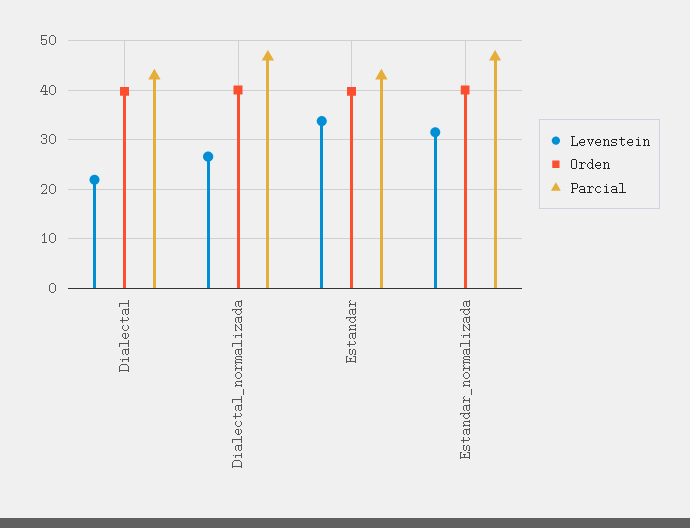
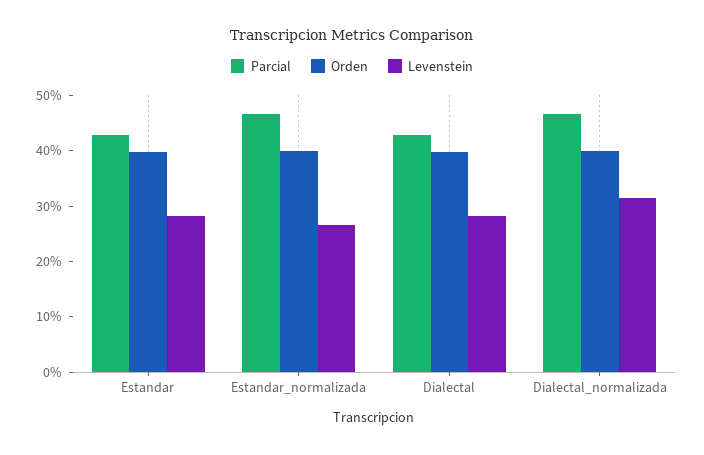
Levenstein, Dialectal: 22 -> 28
Levenstein, Dialectal_normalizada: 26 -> 32
Levenstein, Estandar: 34 -> 28
Levenstein, Estandar_normalizada: 32 -> 26

